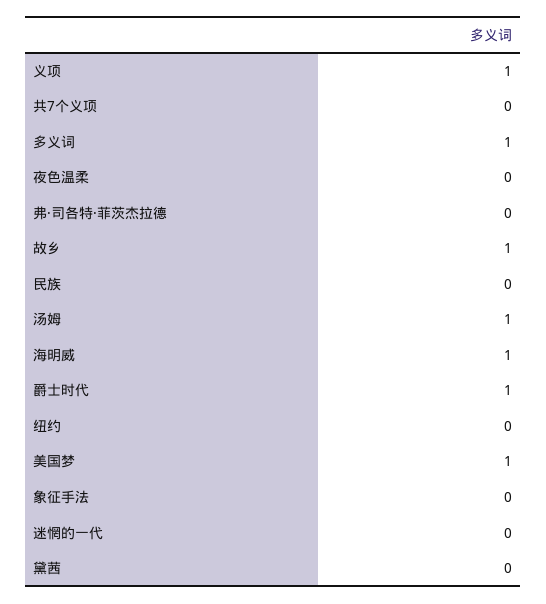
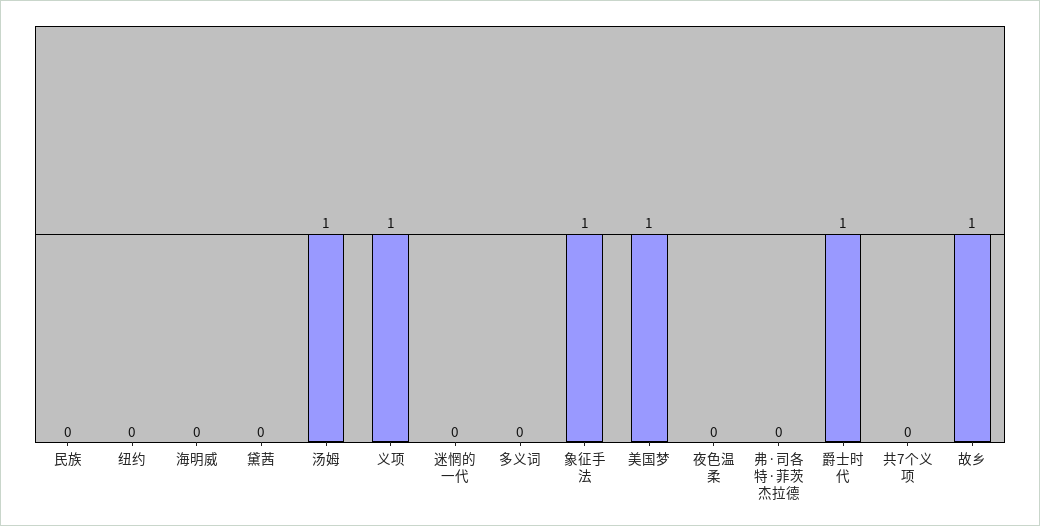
多义词: 1 -> 0
海明威: 1 -> 0
象征手法: 0 -> 1

